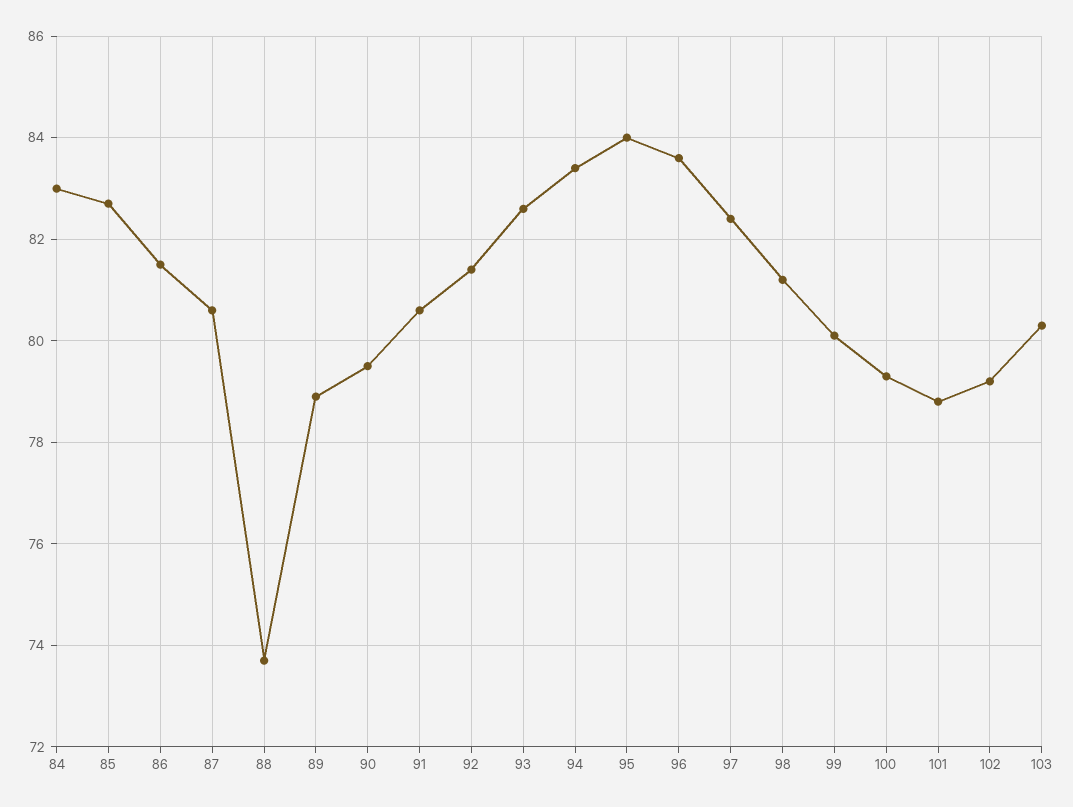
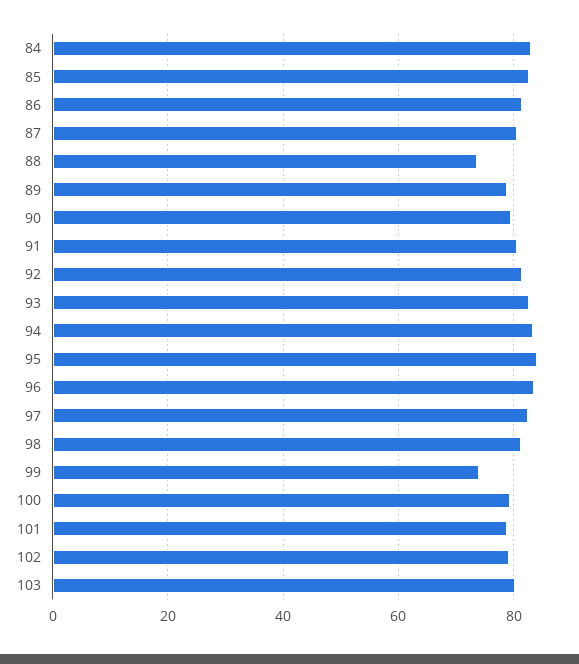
99: 80 -> 74

